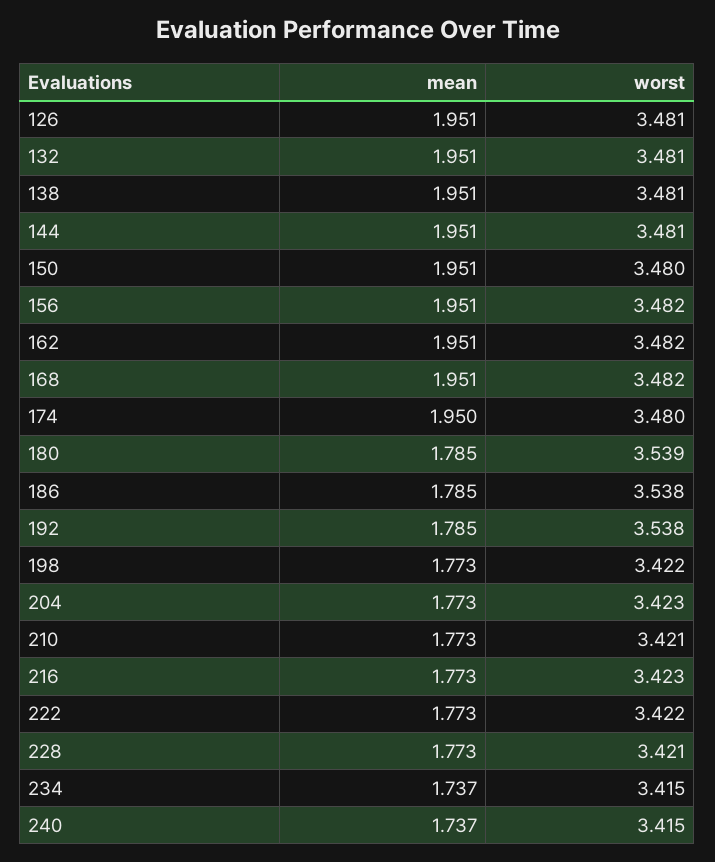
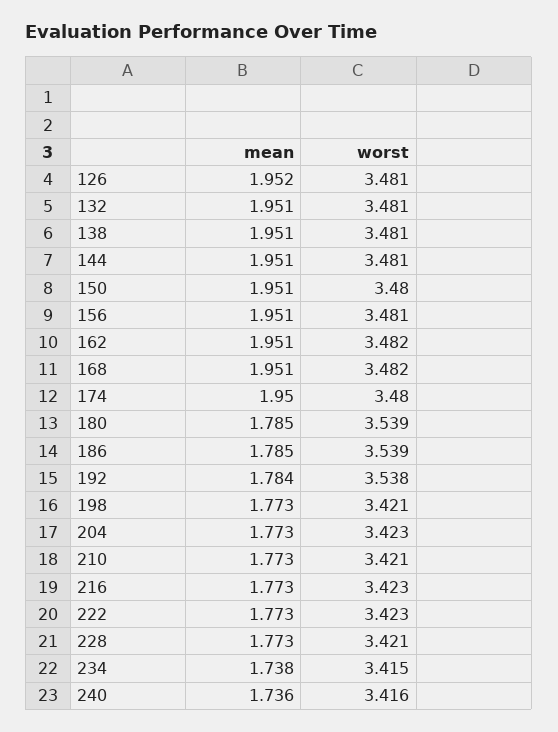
mean, 126: 1.951 -> 1.952
worst, 156: 3.482 -> 3.481
worst, 186: 3.538 -> 3.539
mean, 192: 1.785 -> 1.784
worst, 198: 3.422 -> 3.421
worst, 222: 3.422 -> 3.423
mean, 234: 1.737 -> 1.738
mean, 240: 1.737 -> 1.736
worst, 240: 3.415 -> 3.416

